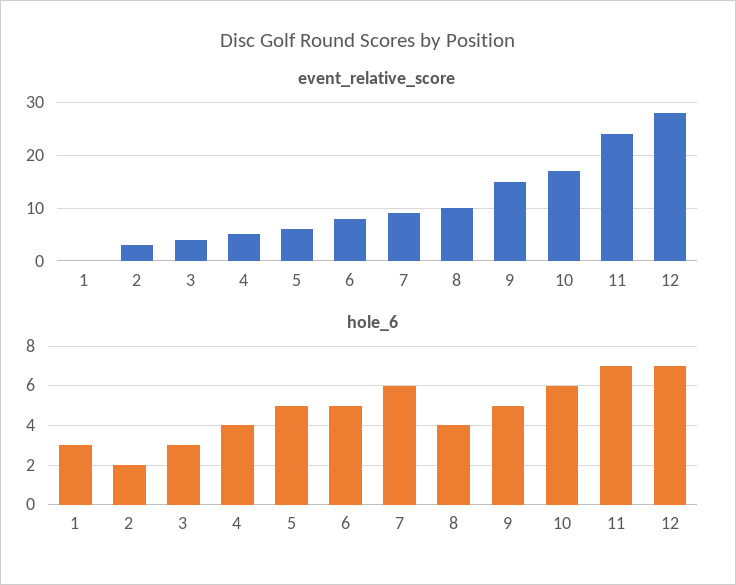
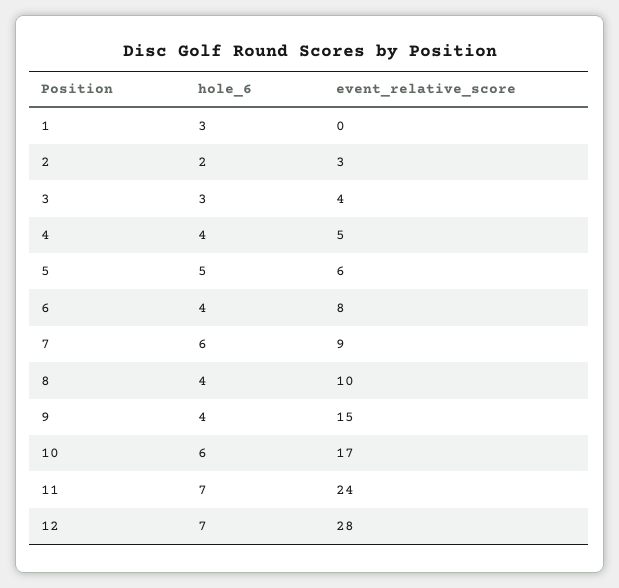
hole_6, 6: 5 -> 4
hole_6, 9: 5 -> 4

